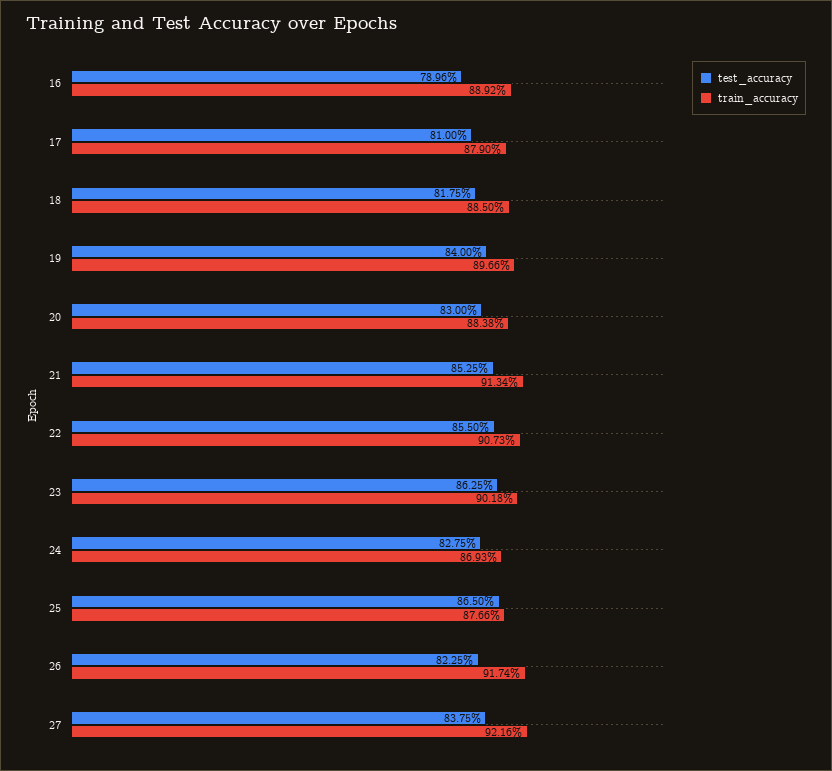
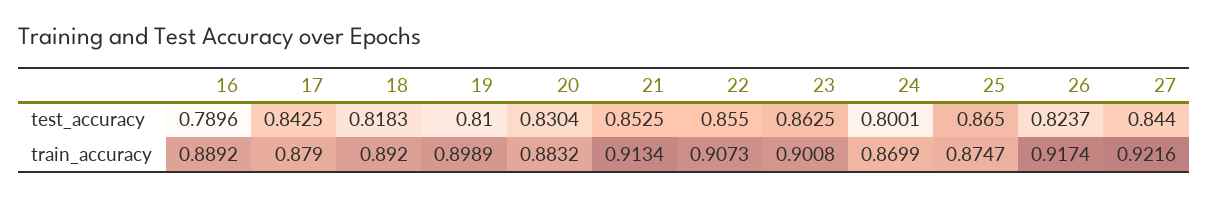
test_accuracy, 17: 0.81 -> 0.8425
test_accuracy, 18: 0.8175 -> 0.8183
train_accuracy, 18: 0.885 -> 0.892
test_accuracy, 19: 0.84 -> 0.81
train_accuracy, 19: 0.8966 -> 0.8989
test_accuracy, 20: 0.83 -> 0.8304
train_accuracy, 20: 0.8838 -> 0.8832
train_accuracy, 23: 0.9018 -> 0.9008
test_accuracy, 24: 0.8275 -> 0.8001
train_accuracy, 24: 0.8693 -> 0.8699
train_accuracy, 25: 0.8766 -> 0.8747
test_accuracy, 26: 0.8225 -> 0.8237
test_accuracy, 27: 0.8375 -> 0.844

